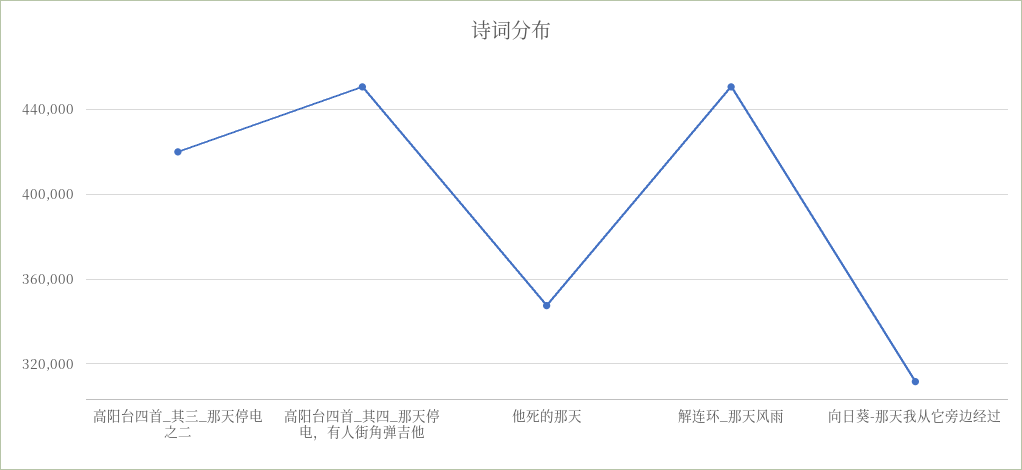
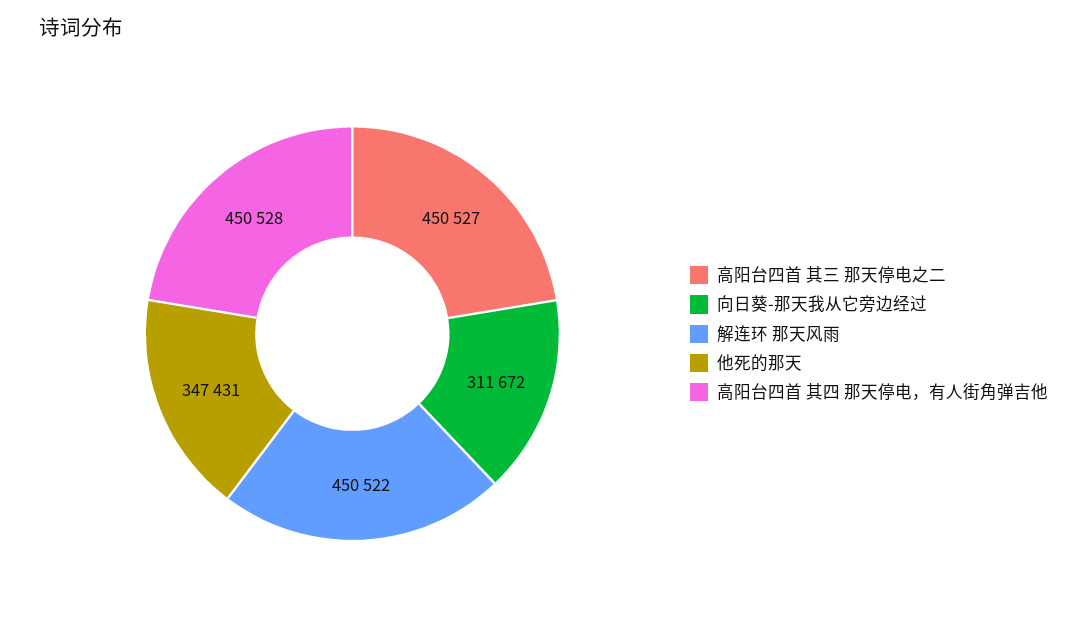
高阳台四首_其三_那天停电之二: 420000 -> 450527

